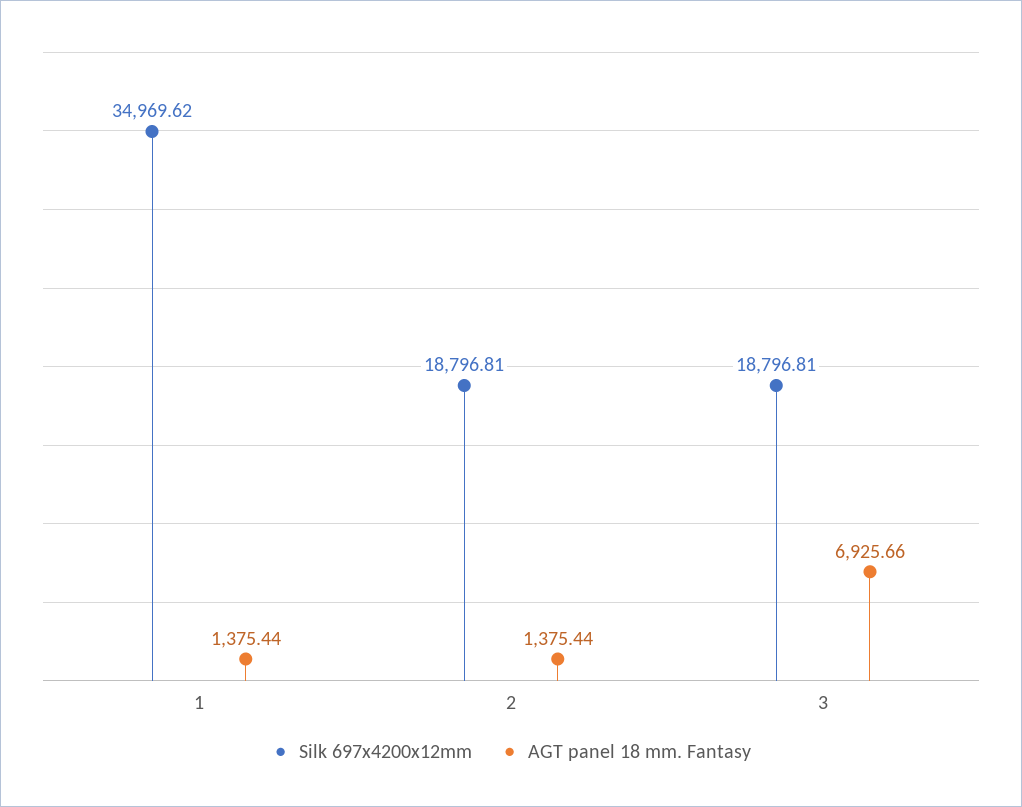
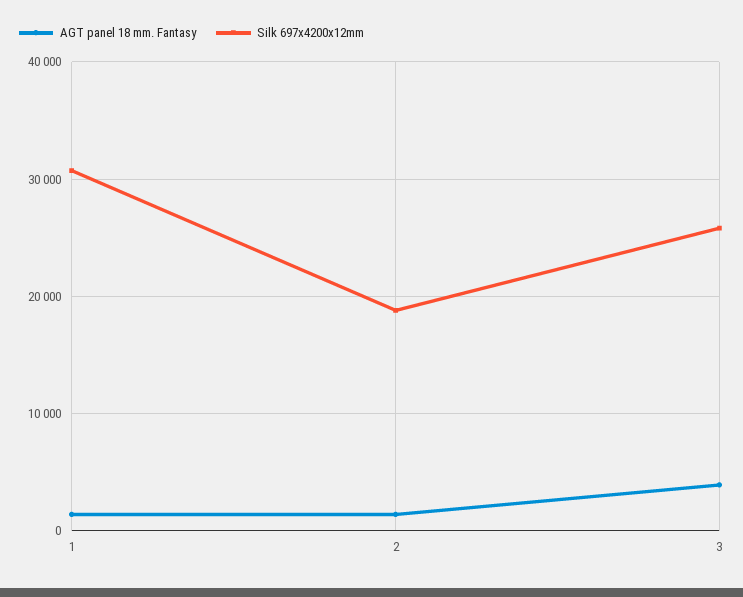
Silk 697x4200x12mm, 1: 34969.62 -> 31000
Silk 697x4200x12mm, 3: 18796.81 -> 26000
AGT panel 18 mm. Fantasy, 3: 6925.66 -> 4000

